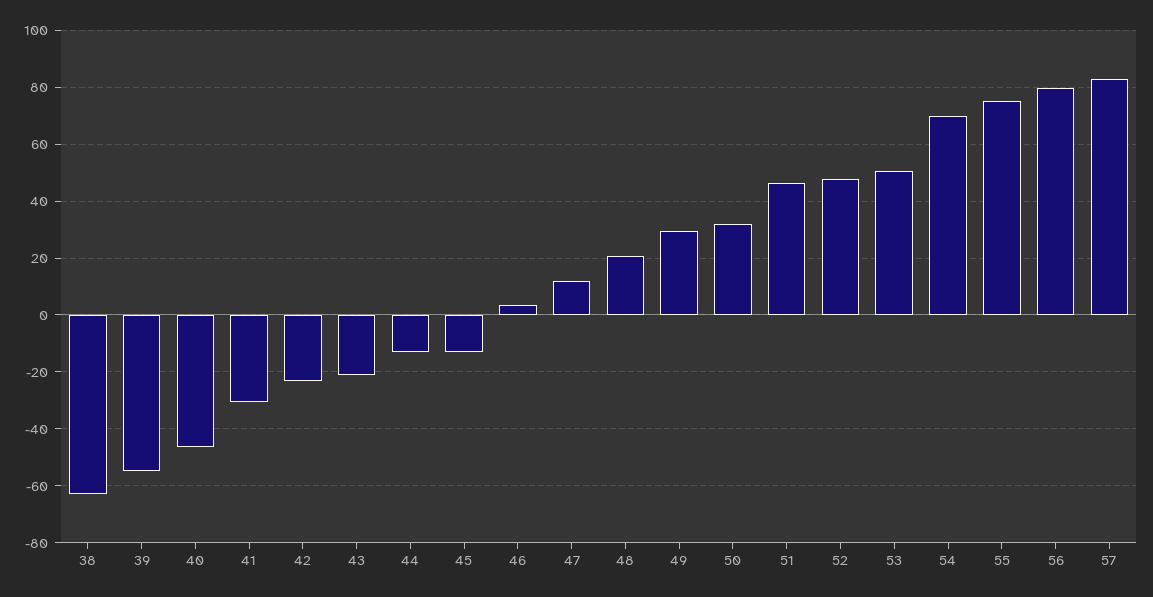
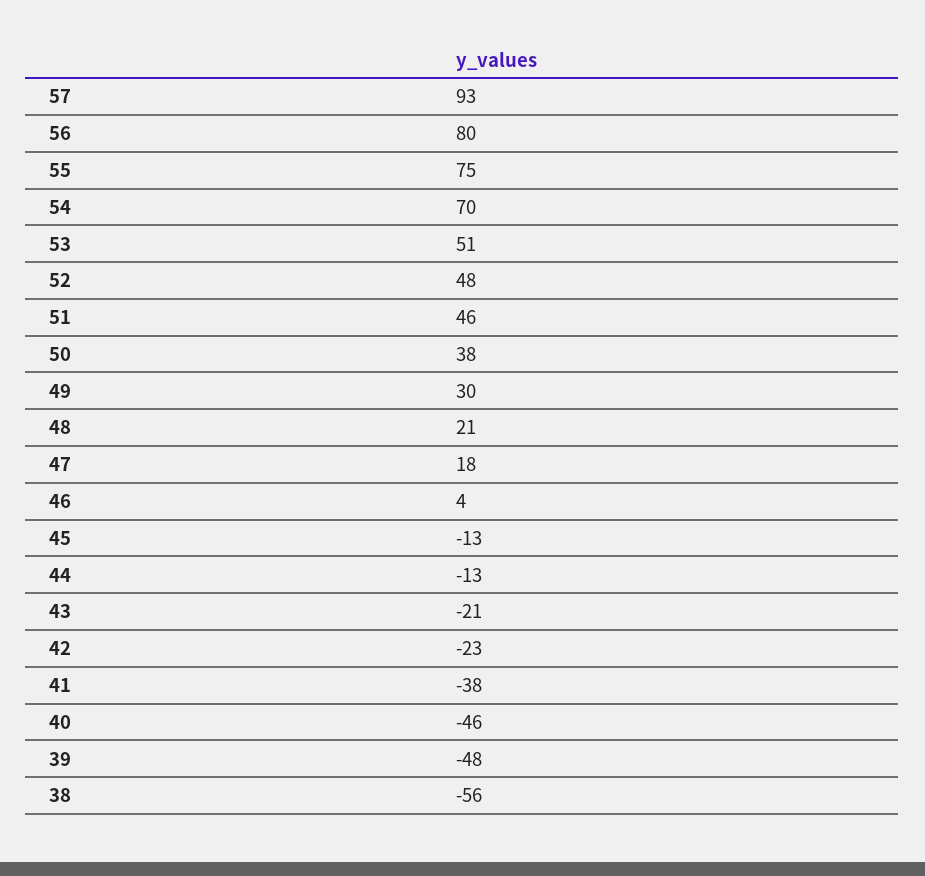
38: -62.5 -> -56
39: -55 -> -48
41: -30 -> -38
47: 12.5 -> 18
50: 32.5 -> 38
57: 82.5 -> 93

